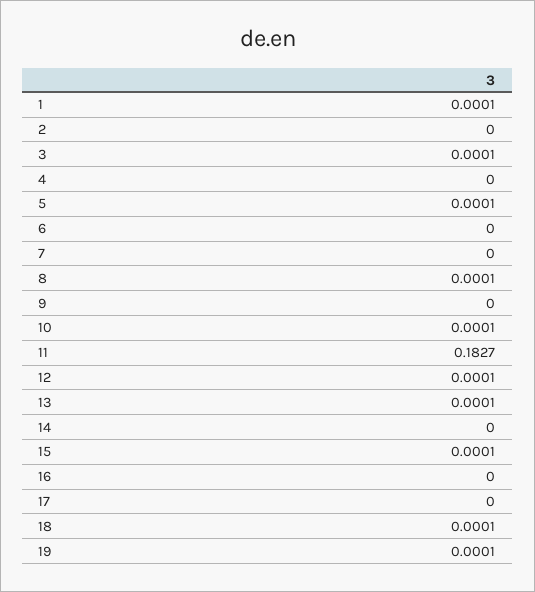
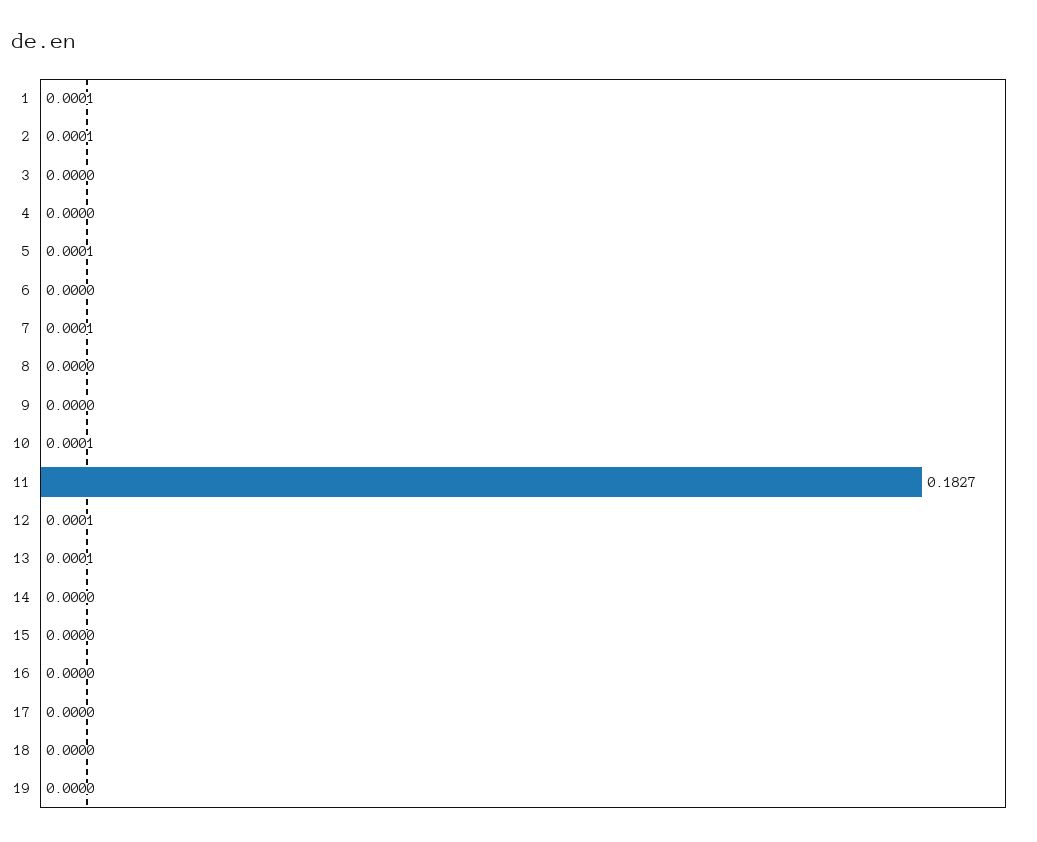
2: 0 -> 0.0001
3: 0.0001 -> 0
7: 0 -> 0.0001
8: 0.0001 -> 0
15: 0.0001 -> 0
18: 0.0001 -> 0
19: 0.0001 -> 0

